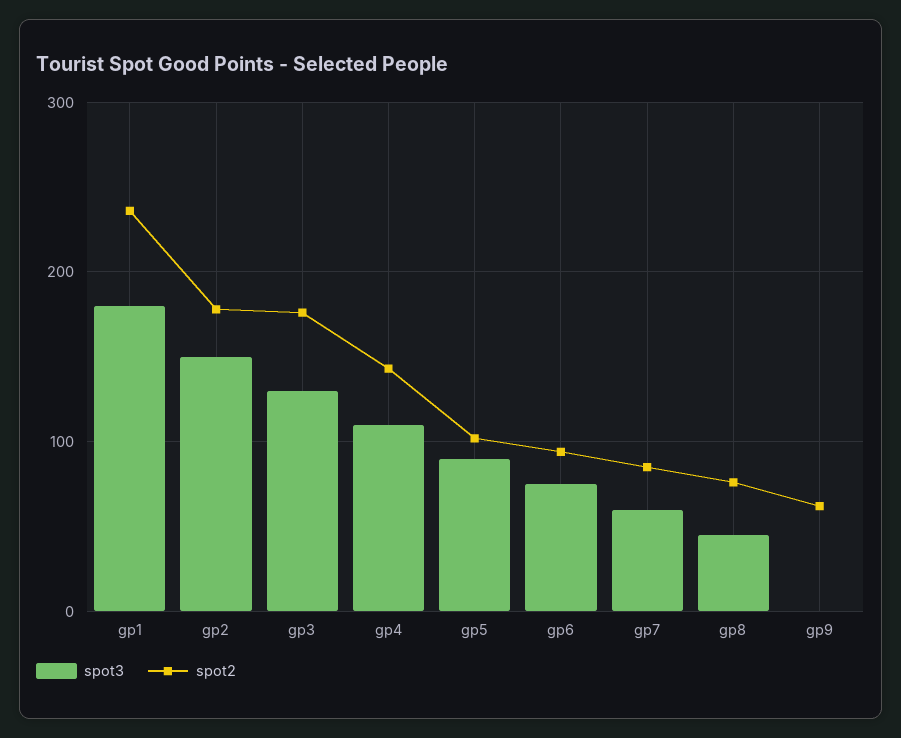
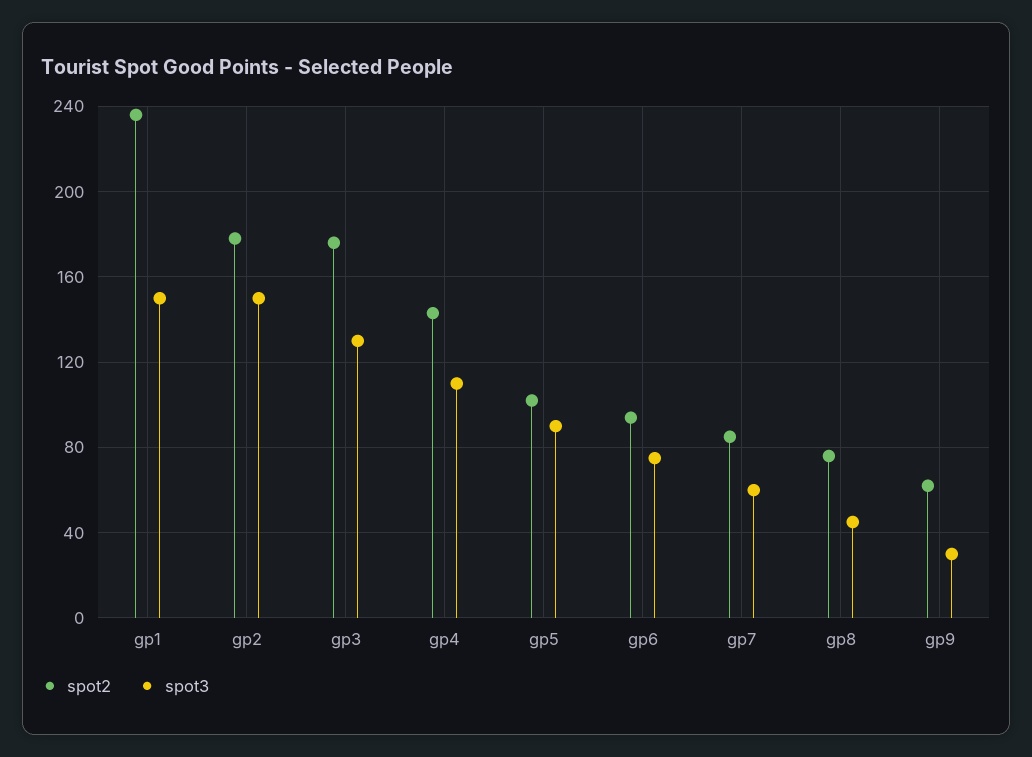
spot3, gp1: 180 -> 150
spot3, gp9: 0 -> 30

